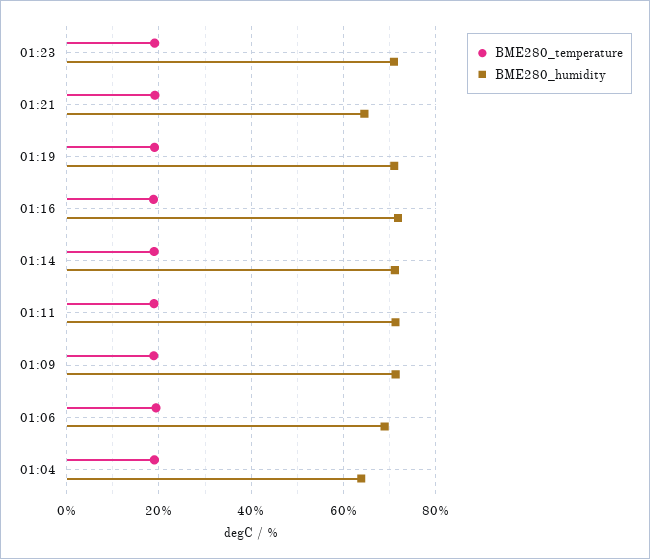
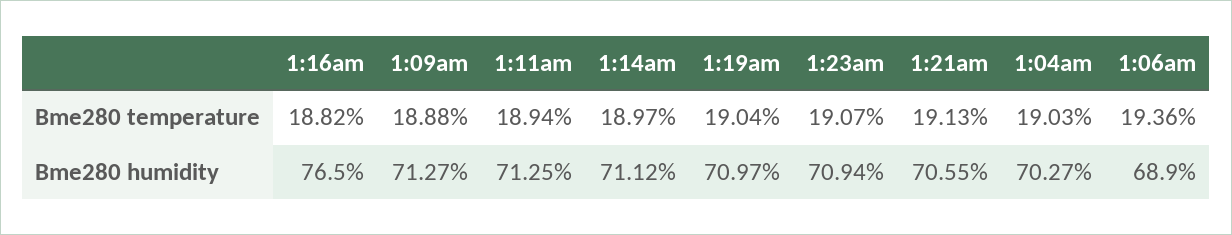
BME280_humidity, 01:21: 64 -> 70.55
BME280_humidity, 01:16: 72 -> 76.5
BME280_humidity, 01:04: 64 -> 70.27

